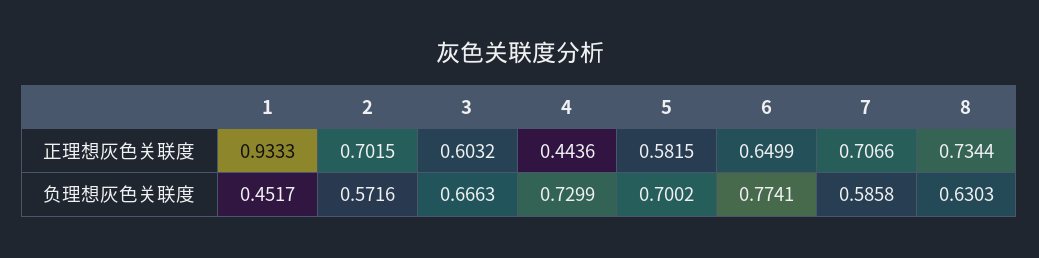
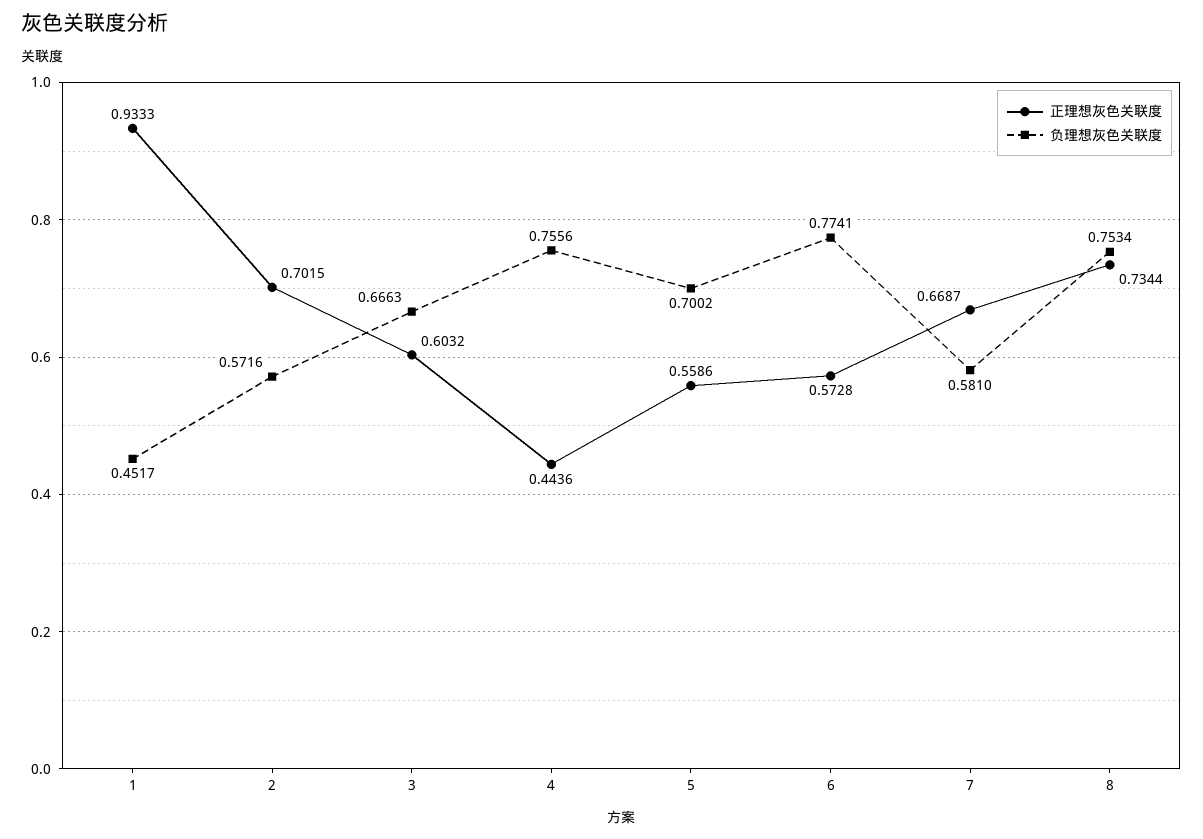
正理想灰色关联度, 5: 0.5815 -> 0.5586
正理想灰色关联度, 6: 0.6499 -> 0.5728
正理想灰色关联度, 7: 0.7066 -> 0.6687
负理想灰色关联度, 4: 0.7299 -> 0.7556
负理想灰色关联度, 7: 0.5858 -> 0.581
负理想灰色关联度, 8: 0.6303 -> 0.7534

